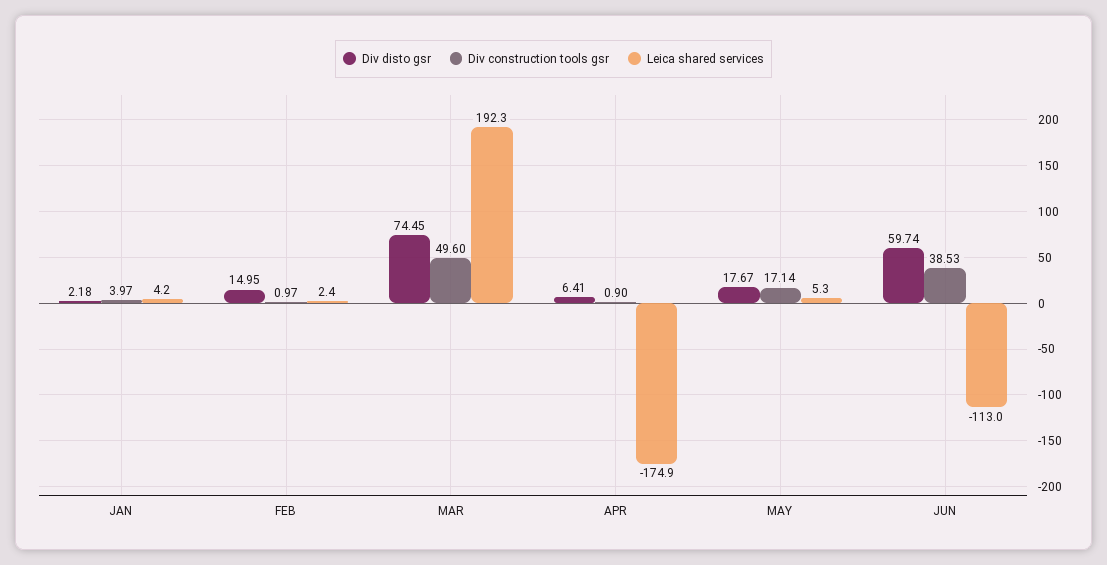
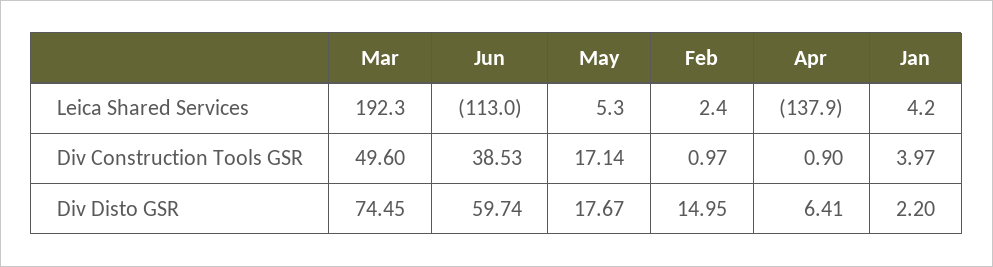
Div disto gsr, JAN: 2.18 -> 2.2
Leica shared services, APR: -174.9 -> -137.9

